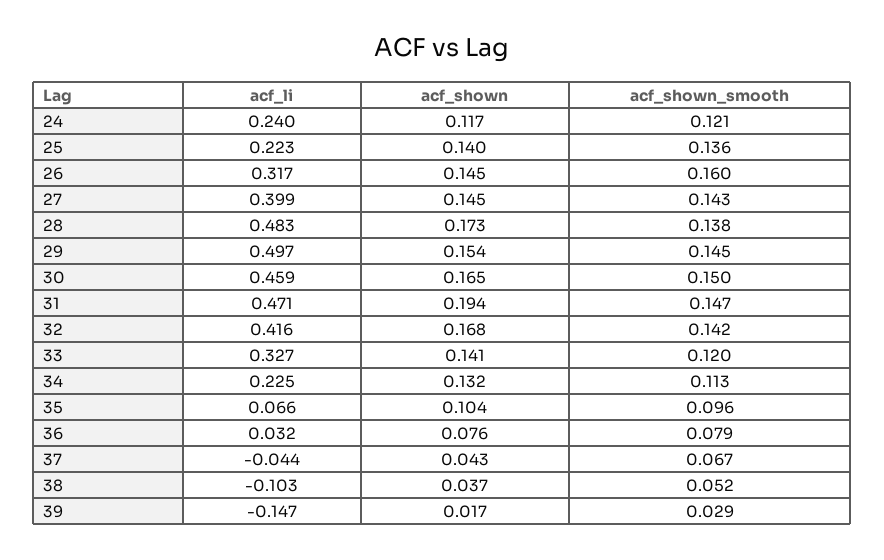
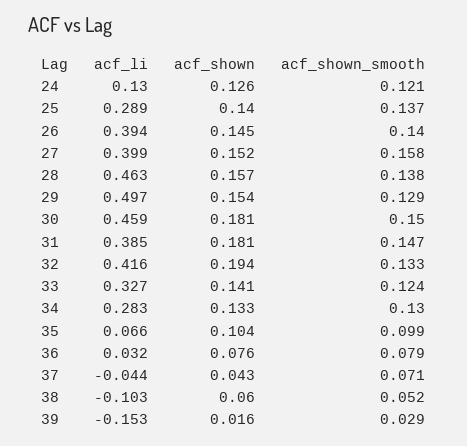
acf_li, 24: 0.24 -> 0.13
acf_shown, 24: 0.117 -> 0.126
acf_li, 25: 0.223 -> 0.289
acf_shown_smooth, 25: 0.136 -> 0.137
acf_li, 26: 0.317 -> 0.394
acf_shown_smooth, 26: 0.16 -> 0.14
acf_shown, 27: 0.145 -> 0.152
acf_shown_smooth, 27: 0.143 -> 0.158
acf_li, 28: 0.483 -> 0.463
acf_shown, 28: 0.173 -> 0.157
acf_shown_smooth, 29: 0.145 -> 0.129
acf_shown, 30: 0.165 -> 0.181
acf_li, 31: 0.471 -> 0.385
acf_shown, 31: 0.194 -> 0.181
acf_shown, 32: 0.168 -> 0.194
acf_shown_smooth, 32: 0.142 -> 0.133
acf_shown_smooth, 33: 0.12 -> 0.124
acf_li, 34: 0.225 -> 0.283
acf_shown, 34: 0.132 -> 0.133
acf_shown_smooth, 34: 0.113 -> 0.13
acf_shown_smooth, 35: 0.096 -> 0.099
acf_shown_smooth, 37: 0.067 -> 0.071
acf_shown, 38: 0.037 -> 0.06
acf_li, 39: -0.147 -> -0.153
acf_shown, 39: 0.017 -> 0.016

